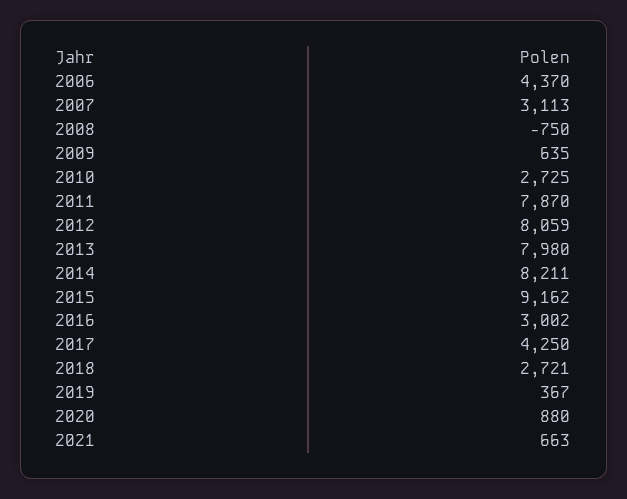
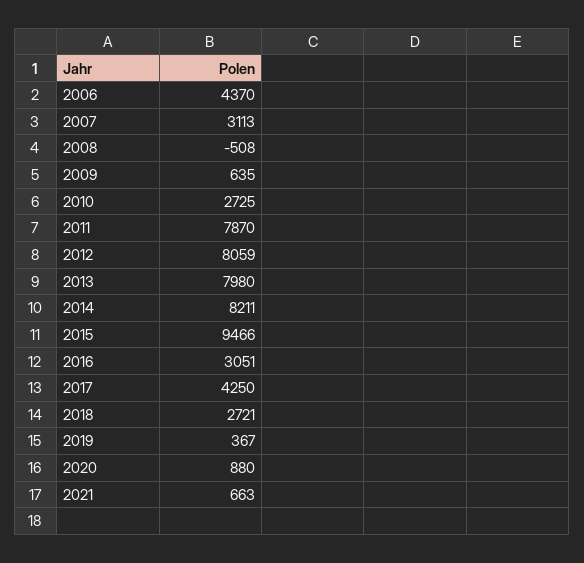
2008: -750 -> -508
2015: 9162 -> 9466
2016: 3002 -> 3051

